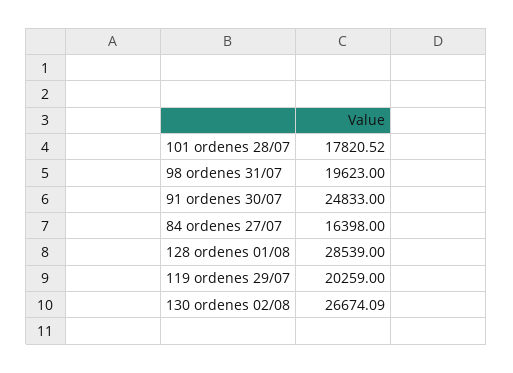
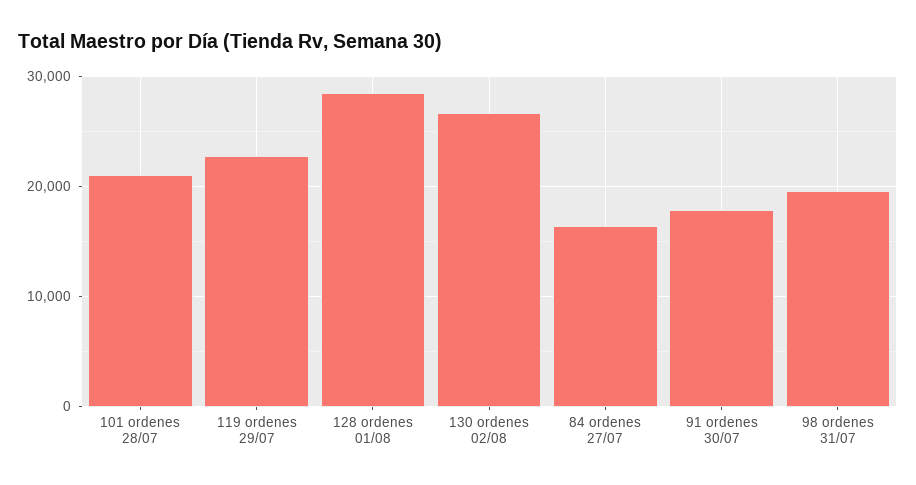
101 ordenes 28/07: 17820.52 -> 21000
91 ordenes 30/07: 24833 -> 18000
119 ordenes 29/07: 20259 -> 23000

